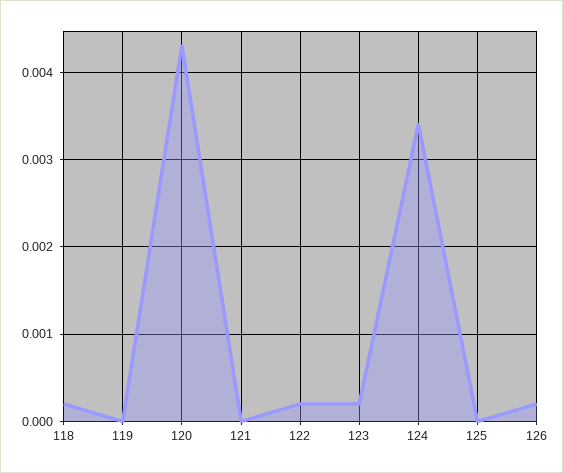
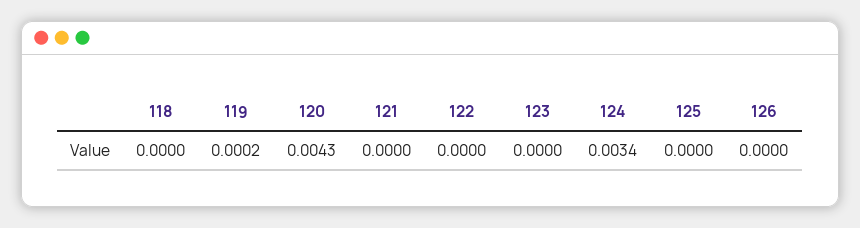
118: 0.0002 -> 0
119: 0 -> 0.0002
122: 0.0002 -> 0
123: 0.0002 -> 0
126: 0.0002 -> 0

